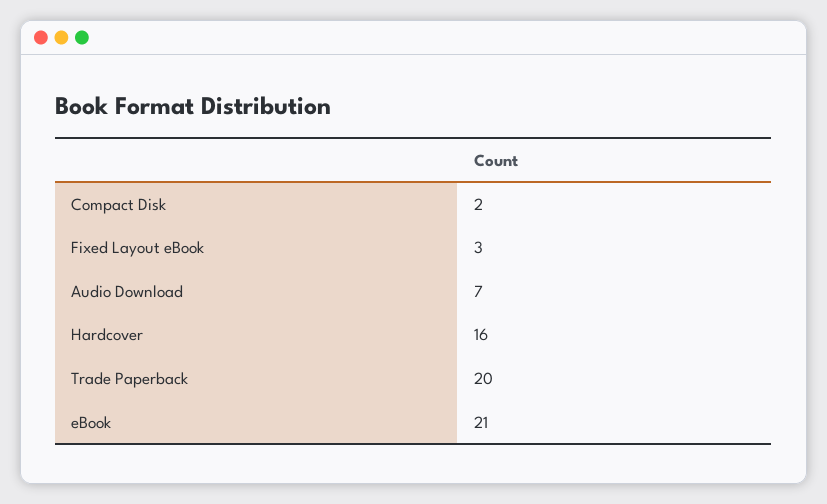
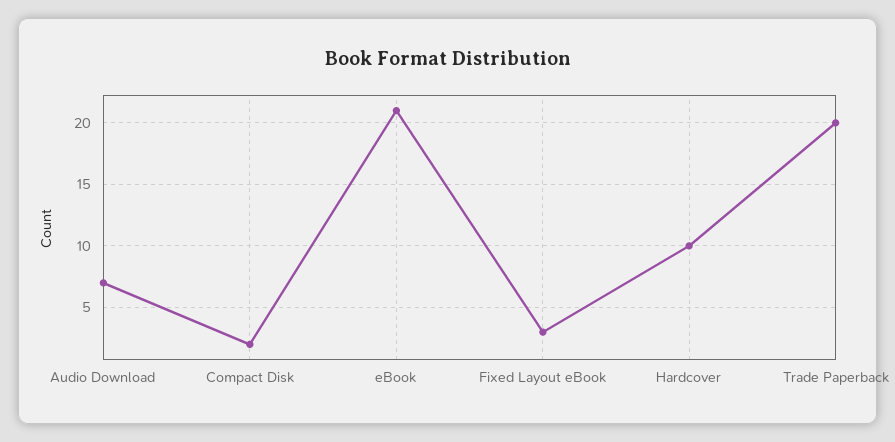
Hardcover: 16 -> 10

